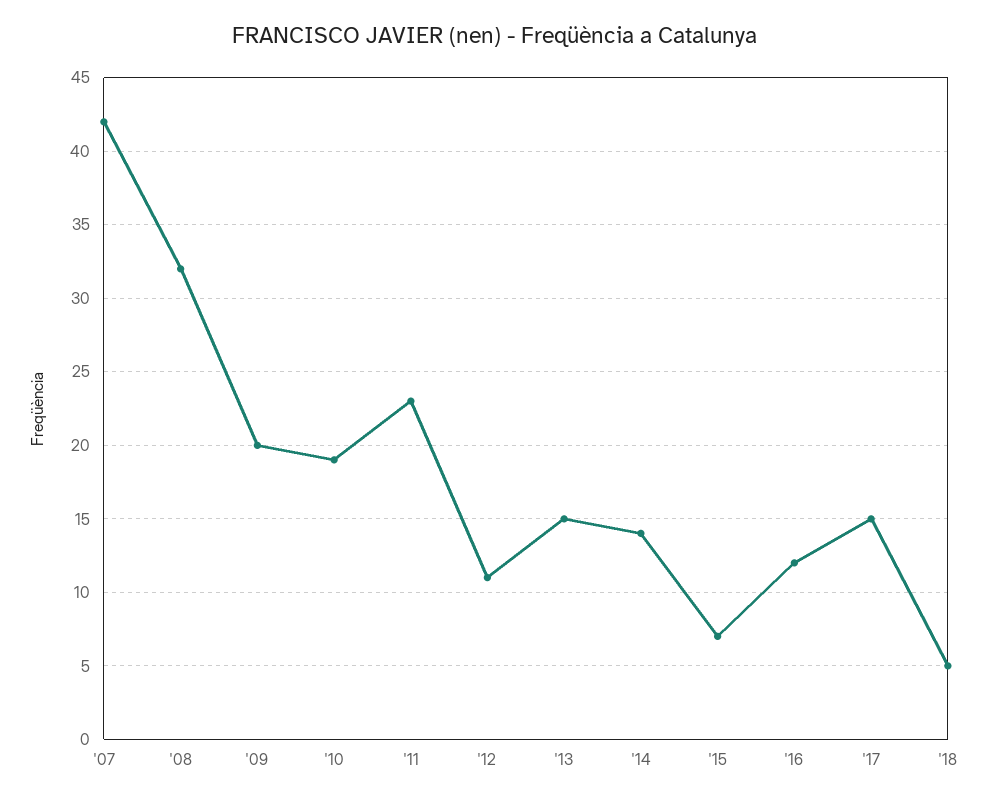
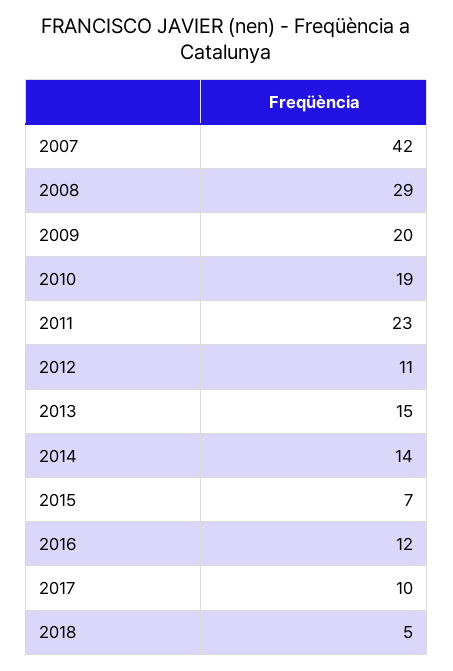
'08: 32 -> 29
'17: 15 -> 10

